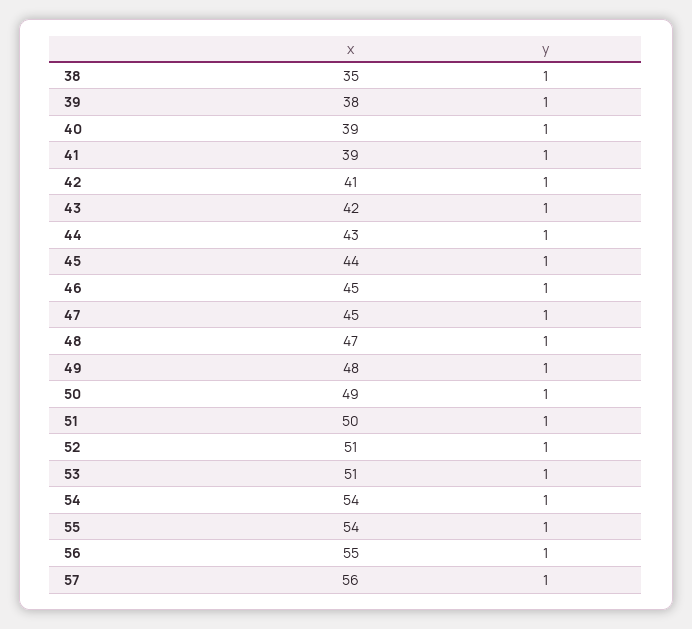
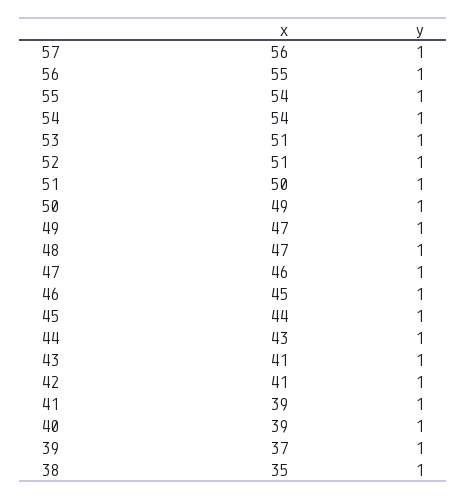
x, 39: 38 -> 37
x, 43: 42 -> 41
x, 47: 45 -> 46
x, 49: 48 -> 47

